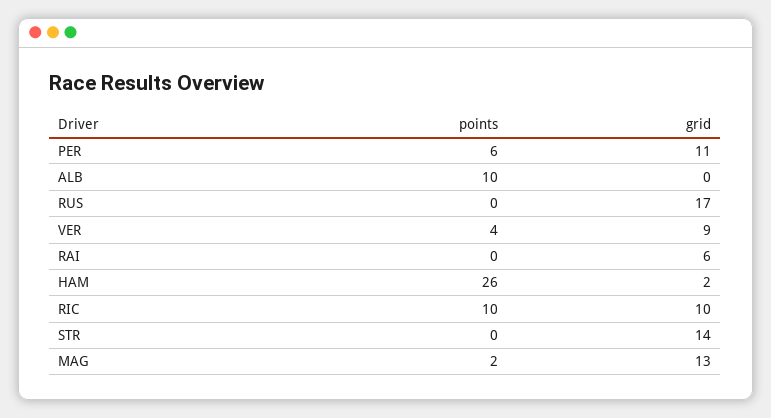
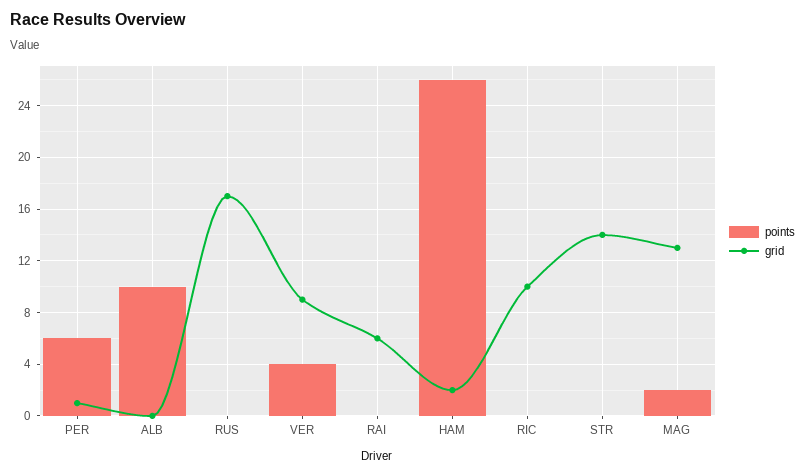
grid, PER: 11 -> 1
points, RIC: 10 -> 0

